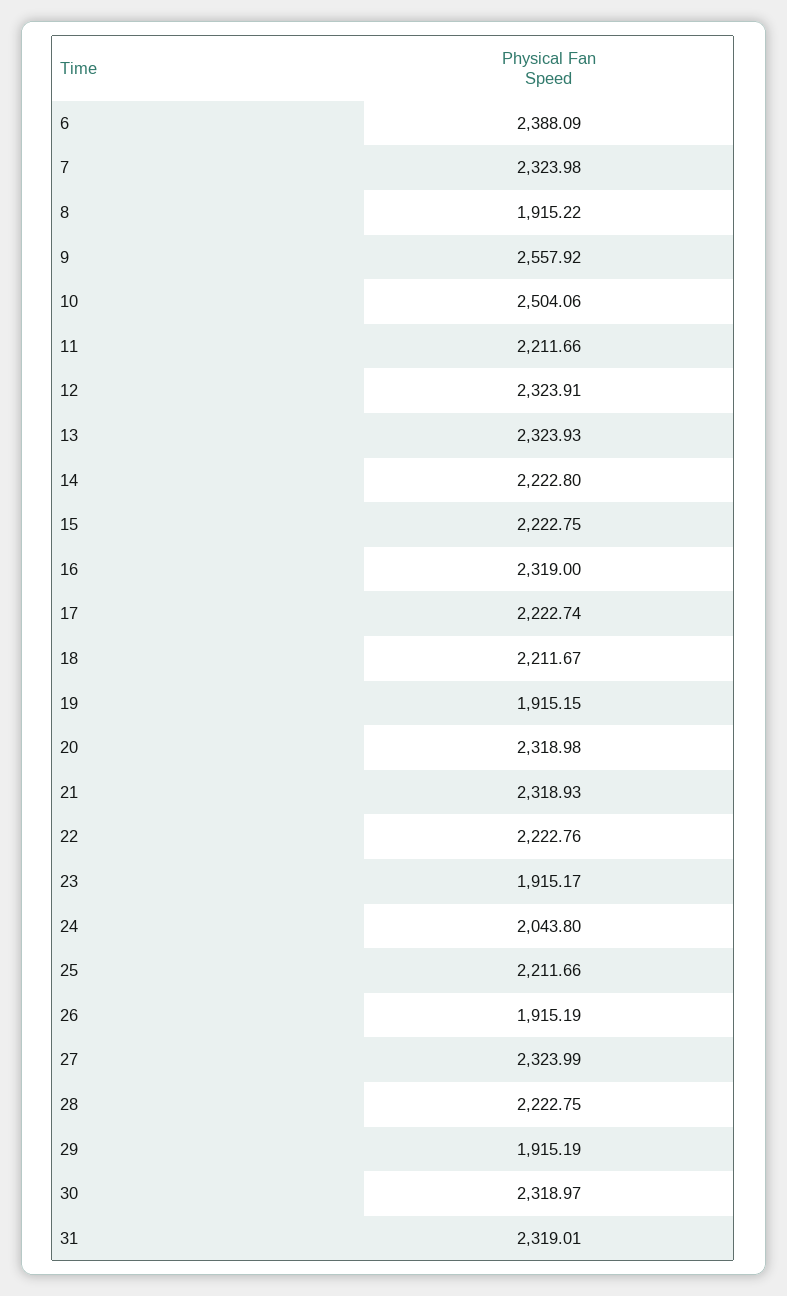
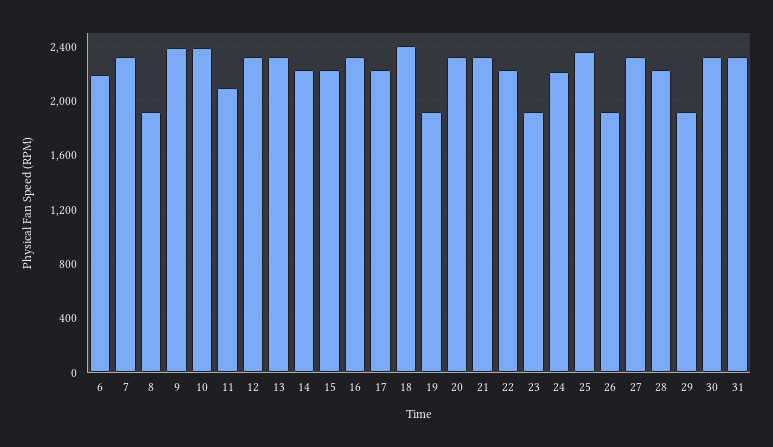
6: 2388.09 -> 2200
9: 2557.92 -> 2400
10: 2504.06 -> 2400
11: 2211.66 -> 2100
18: 2211.67 -> 2400
24: 2043.8 -> 2200
25: 2211.66 -> 2350

